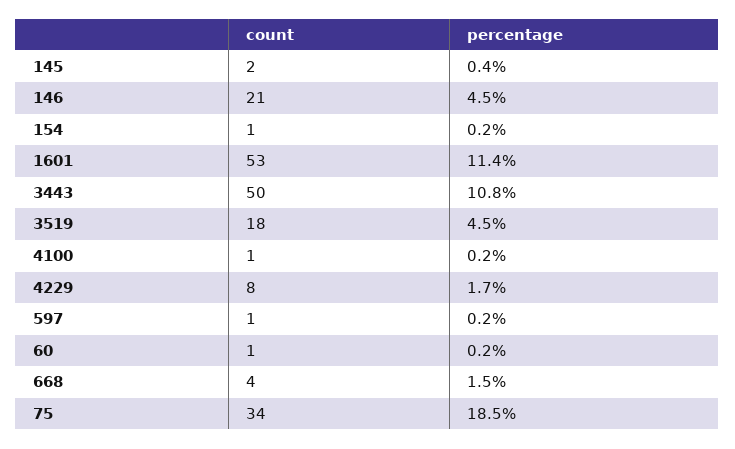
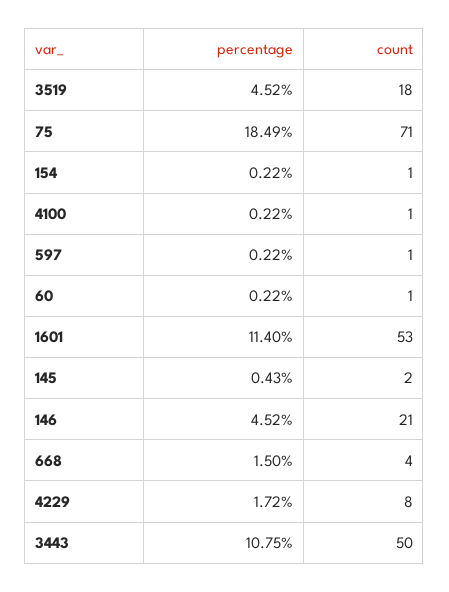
count, 75: 34 -> 71

